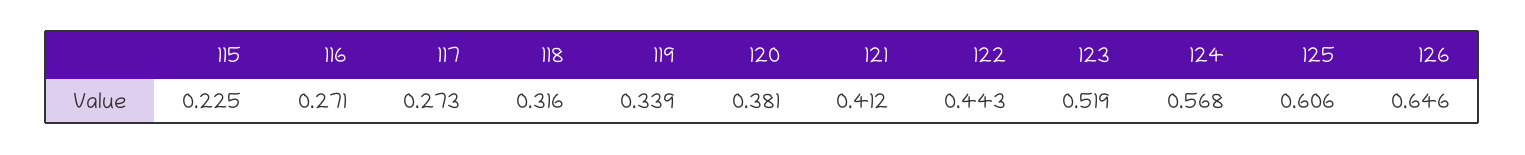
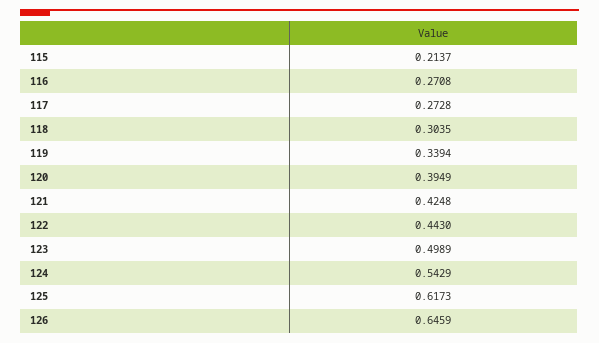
115: 0.225 -> 0.2137
118: 0.316 -> 0.3035
120: 0.381 -> 0.3949
121: 0.412 -> 0.4248
123: 0.519 -> 0.4989
124: 0.568 -> 0.5429
125: 0.606 -> 0.6173

